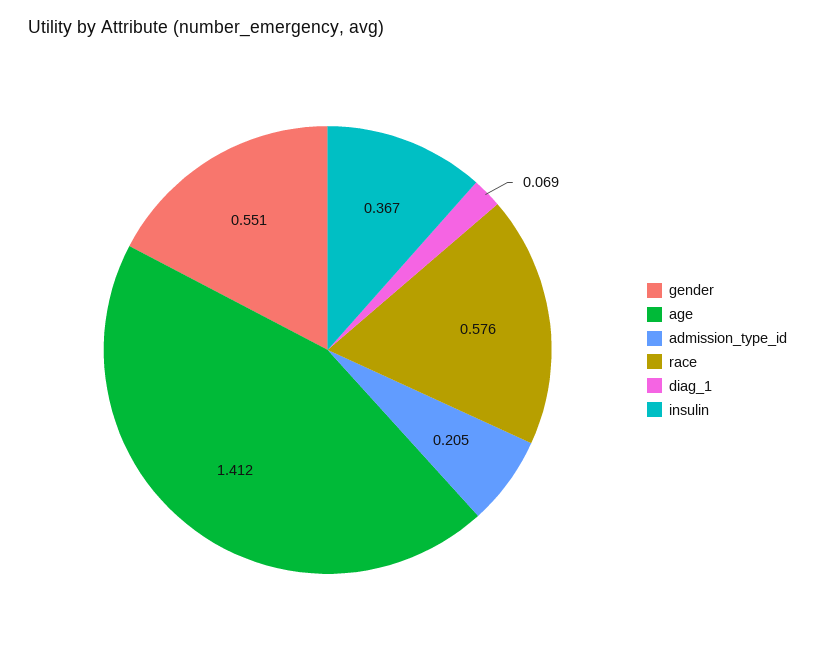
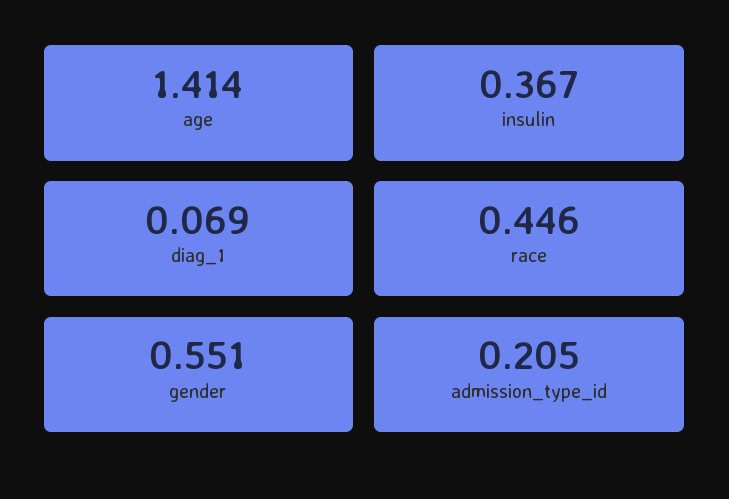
age: 1.412 -> 1.414
race: 0.576 -> 0.446

